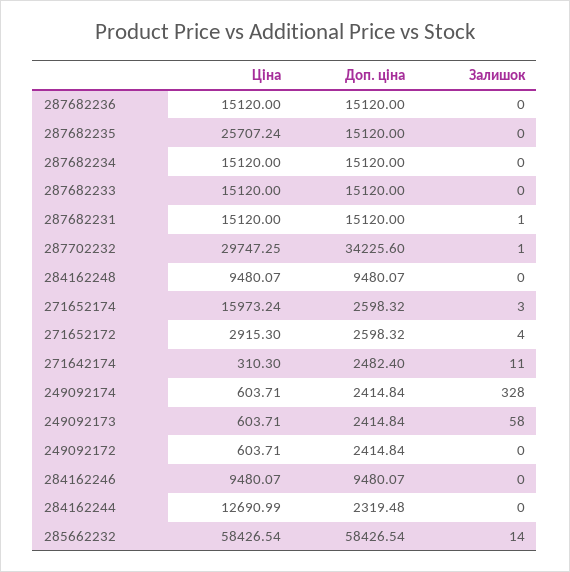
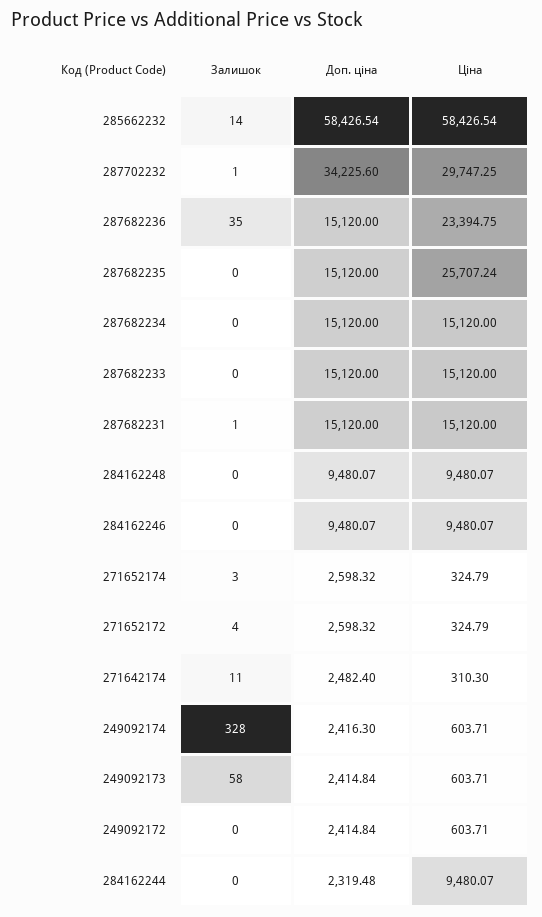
Ціна, 287682236: 15120 -> 23394.75
Залишок, 287682236: 0 -> 35
Ціна, 271652174: 15973.24 -> 324.79
Ціна, 271652172: 2915.3 -> 324.79
Доп. ціна, 249092174: 2414.84 -> 2416.3
Ціна, 284162244: 12690.99 -> 9480.07

